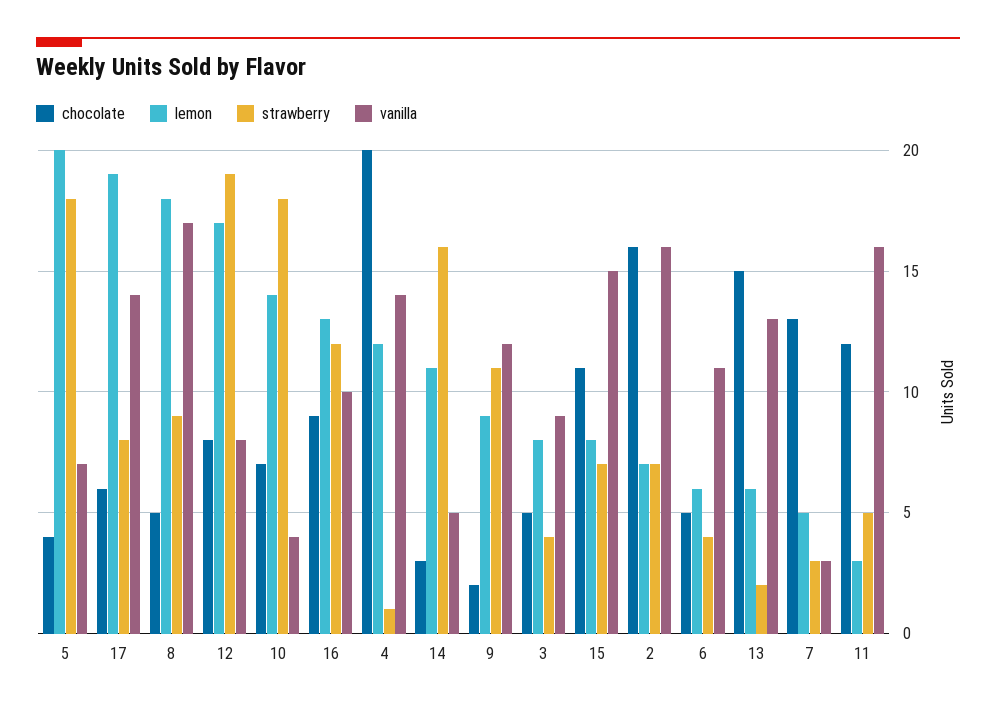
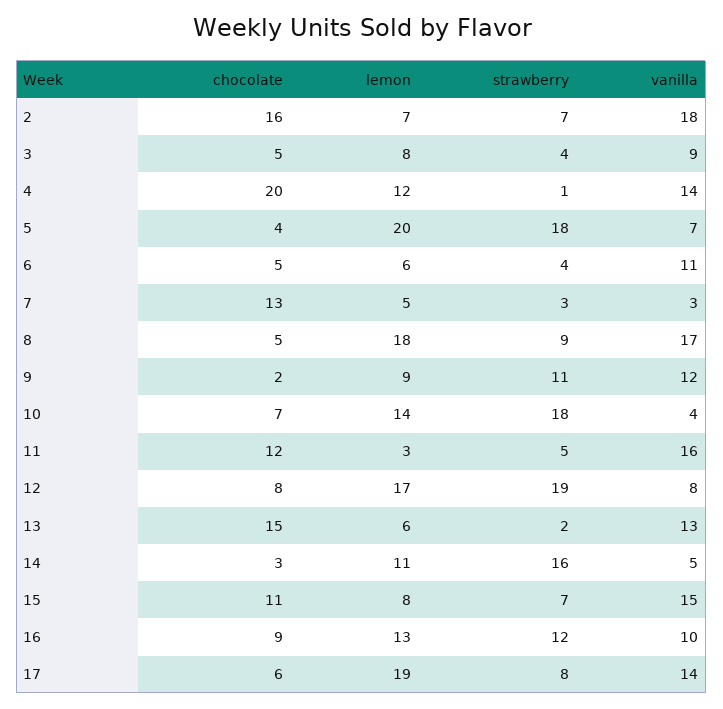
vanilla, 2: 16 -> 18

